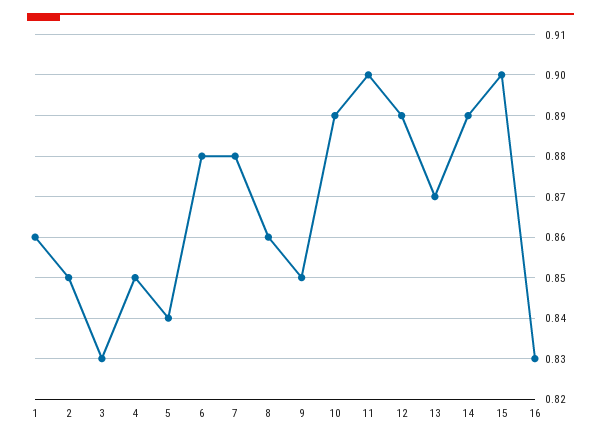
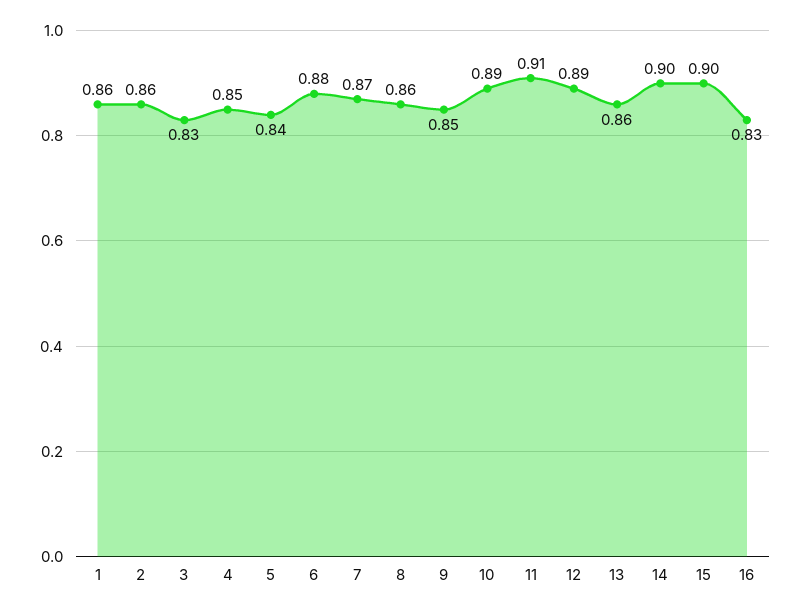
2: 0.85 -> 0.86
7: 0.88 -> 0.87
11: 0.9 -> 0.91
13: 0.87 -> 0.86
14: 0.89 -> 0.9

